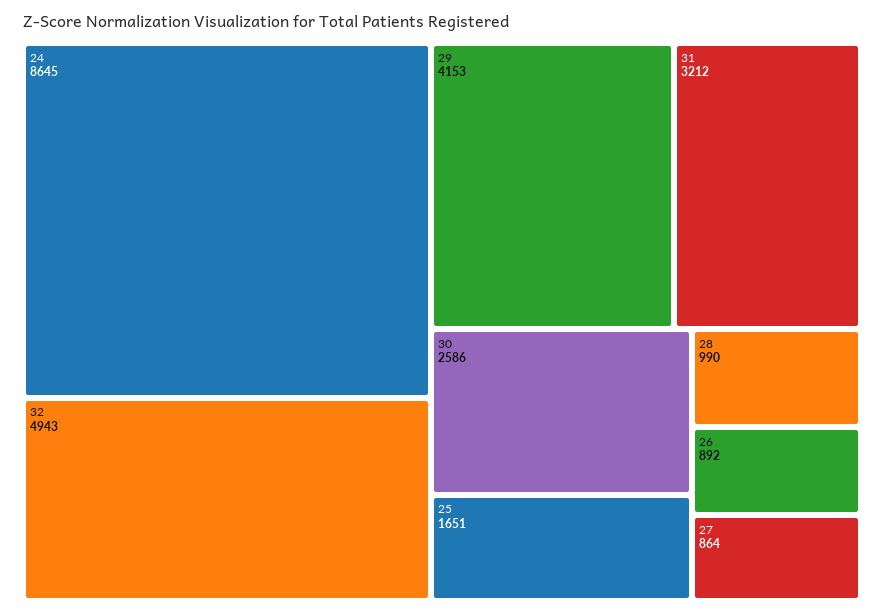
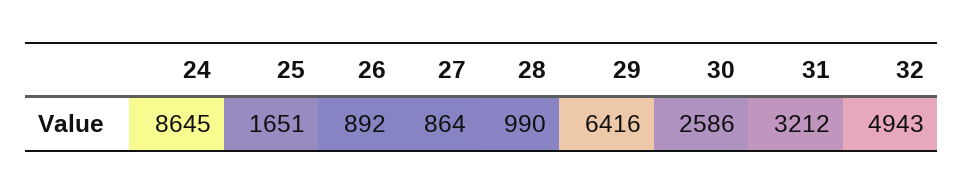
29: 4153 -> 6416

